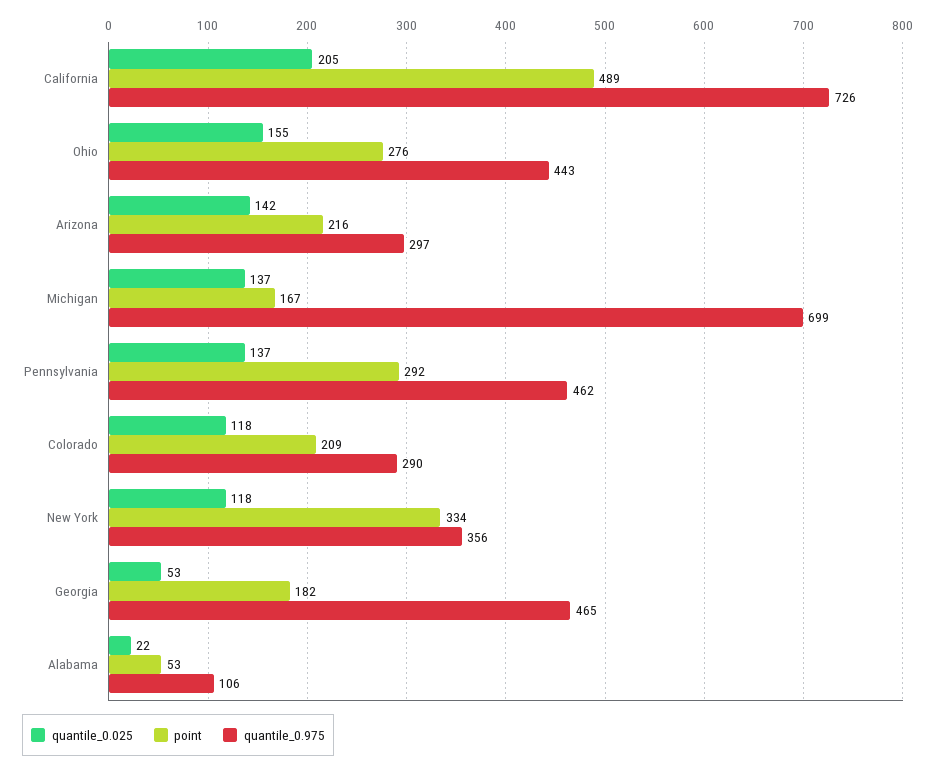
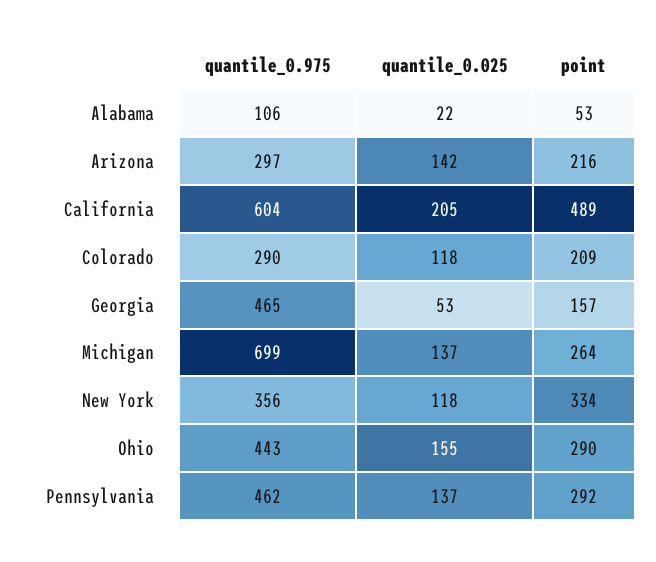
quantile_0.975, California: 726 -> 604
point, Ohio: 276 -> 290
point, Michigan: 167 -> 264
point, Georgia: 182 -> 157

